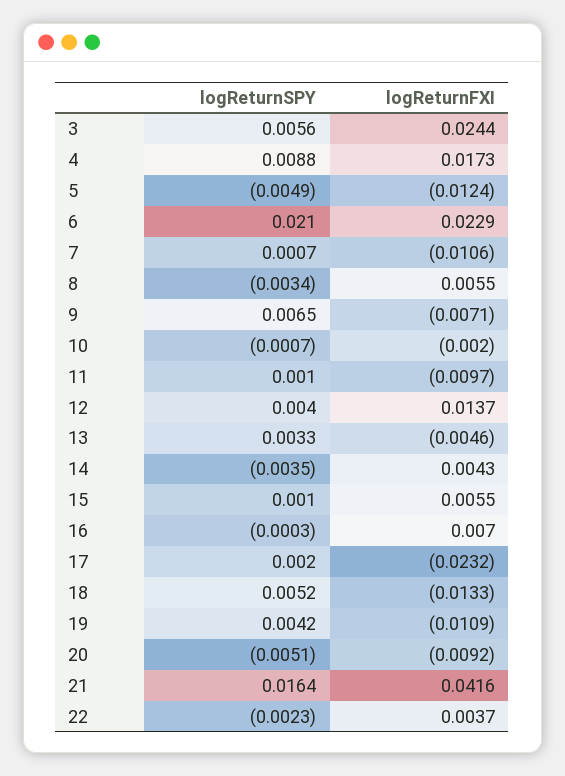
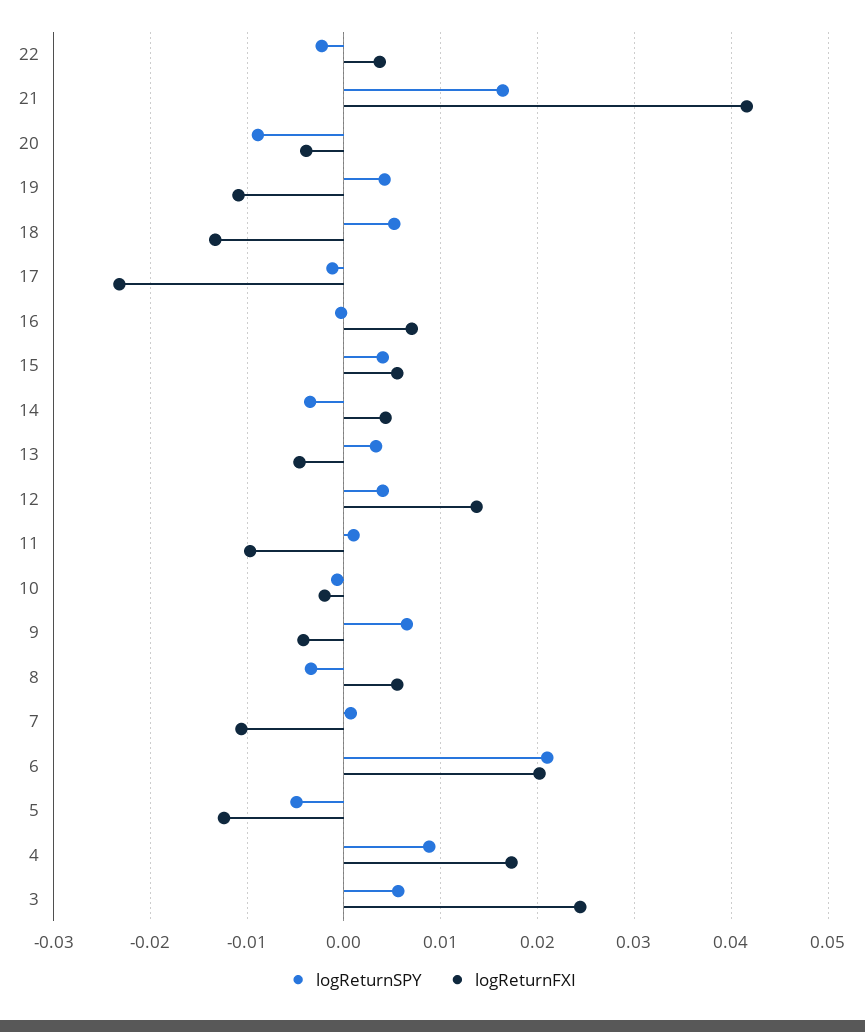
logReturnFXI, 6: 0.0229 -> 0.02
logReturnFXI, 9: -0.0071 -> -0.004
logReturnSPY, 15: 0.001 -> 0.004
logReturnSPY, 17: 0.002 -> -0.001
logReturnSPY, 20: -0.0051 -> -0.009
logReturnFXI, 20: -0.0092 -> -0.004

